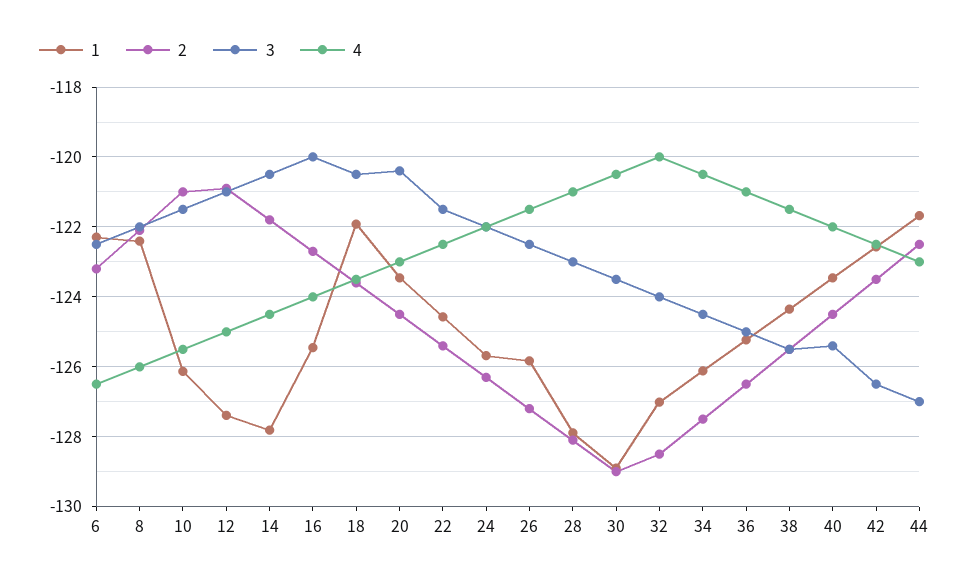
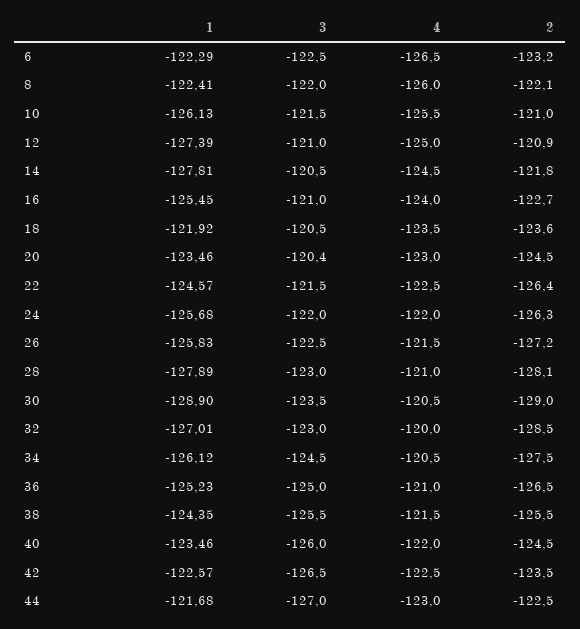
3, 16: -120 -> -121
2, 22: -125.4 -> -126.4
3, 32: -124 -> -123
3, 40: -125.4 -> -126

